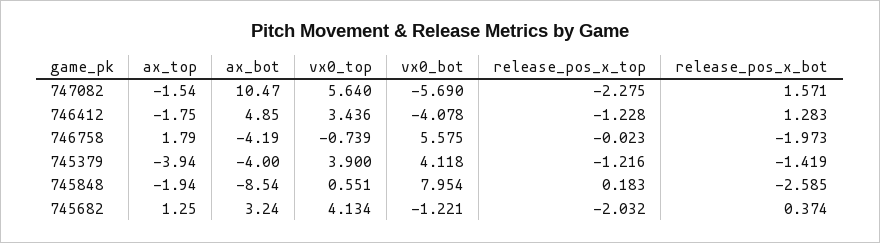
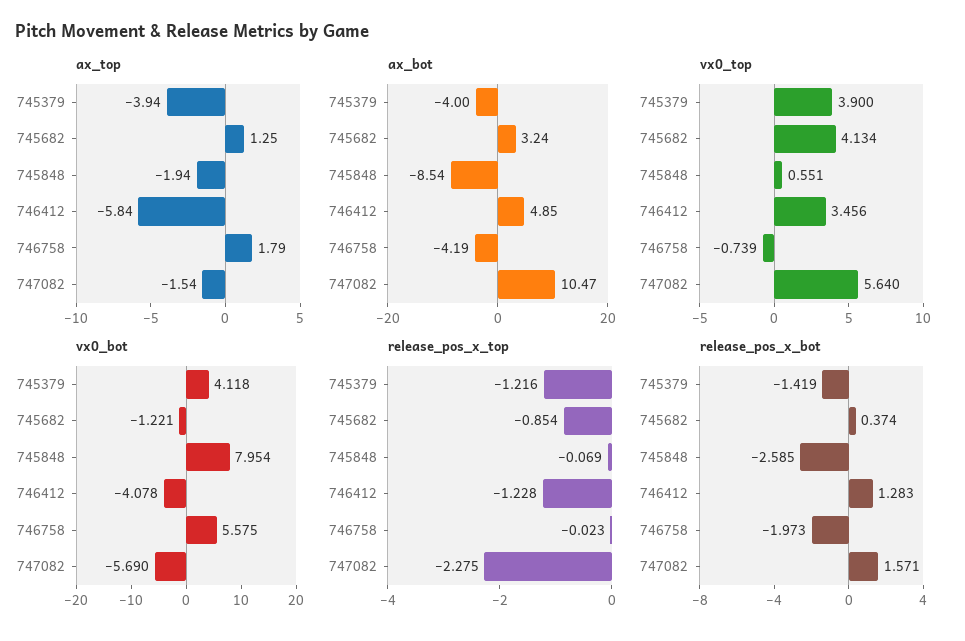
ax_top, 746412: -1.75 -> -5.84
vx0_top, 746412: 3.436 -> 3.456
release_pos_x_top, 745848: 0.183 -> -0.069
release_pos_x_top, 745682: -2.032 -> -0.854

